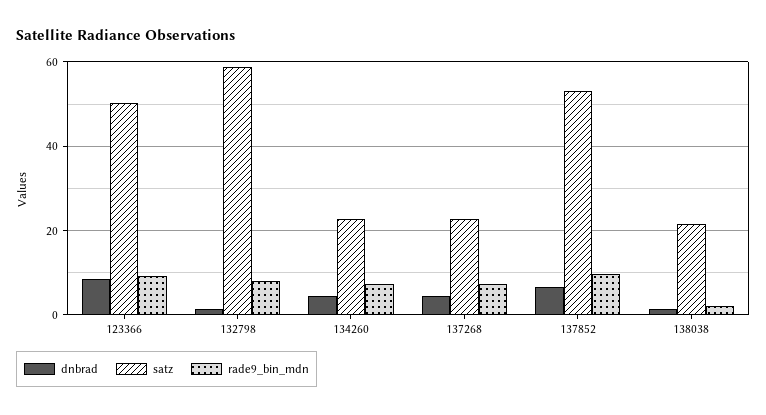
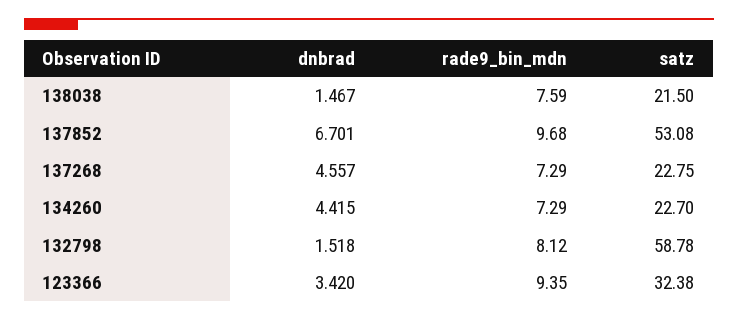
dnbrad, 123366: 8 -> 3.42
satz, 123366: 50 -> 32.38
rade9_bin_mdn, 138038: 2 -> 7.59

